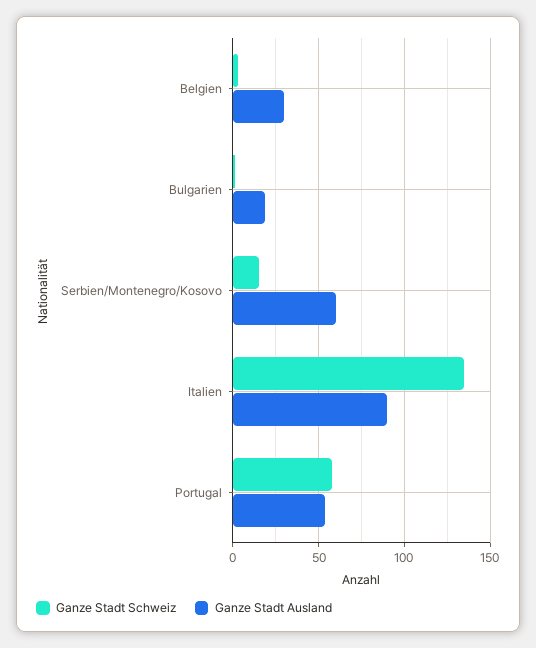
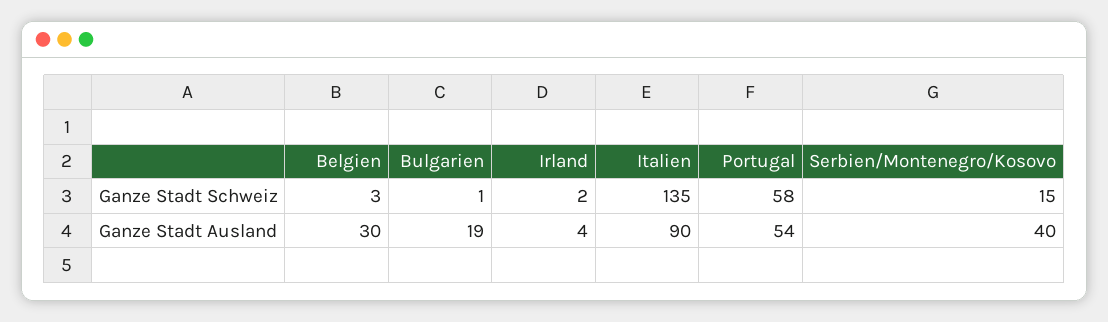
Ganze Stadt Ausland, Serbien/Montenegro/Kosovo: 60 -> 40
Ganze Stadt Schweiz, Irland: none -> 2
Ganze Stadt Ausland, Irland: none -> 4

